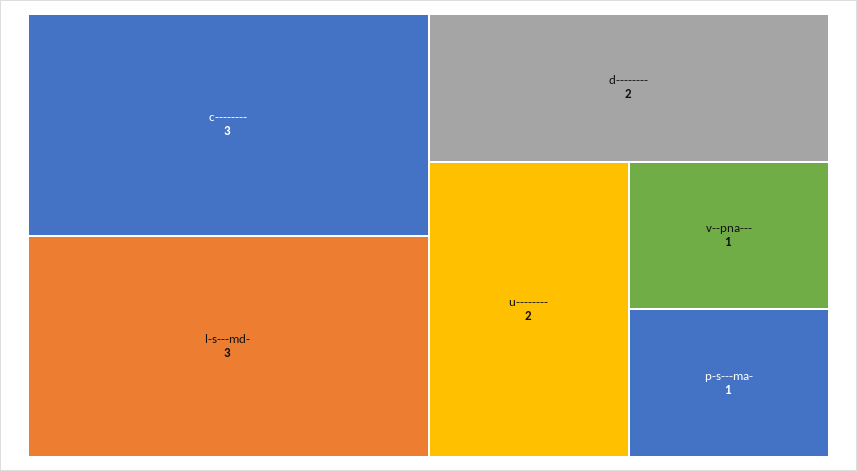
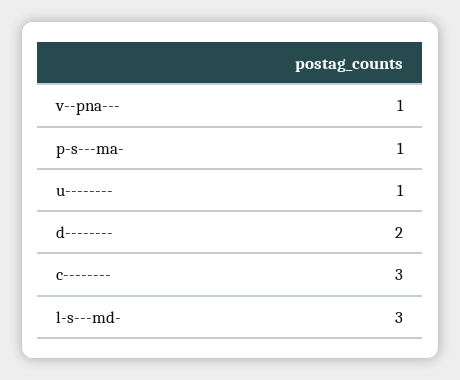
u--------: 2 -> 1

